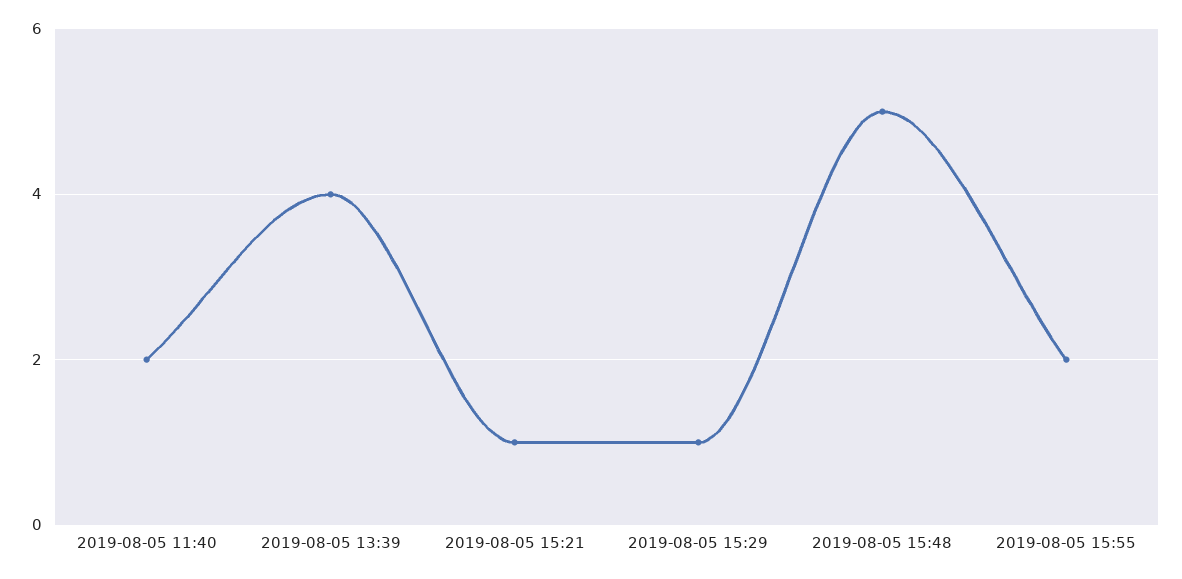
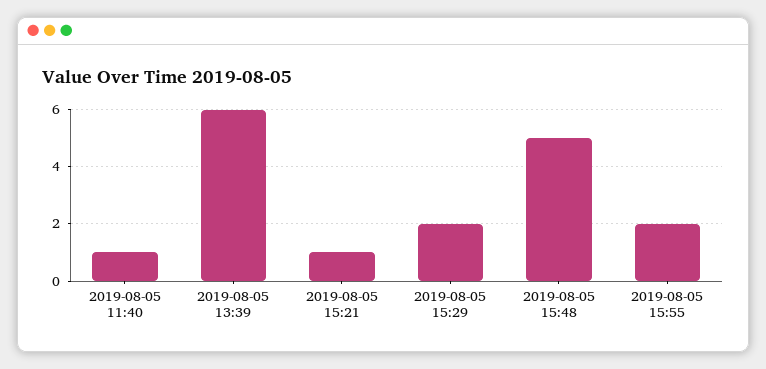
2019-08-05 11:40: 2 -> 1
2019-08-05 13:39: 4 -> 6
2019-08-05 15:29: 1 -> 2

